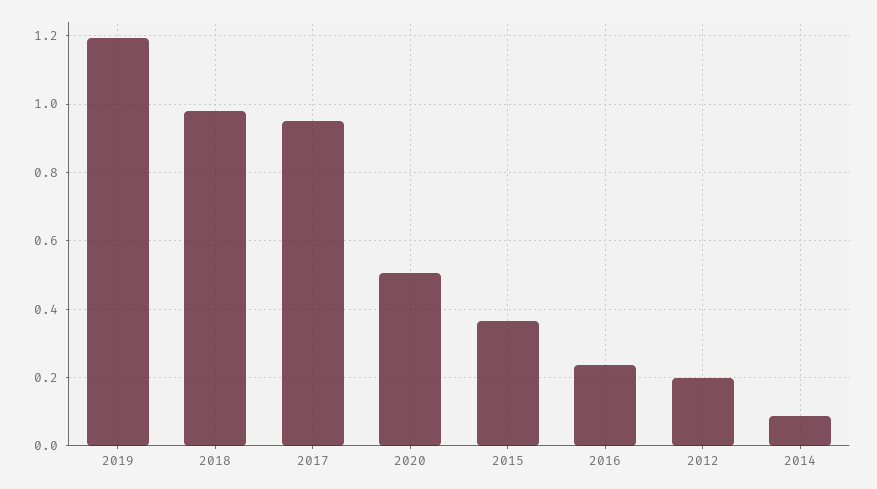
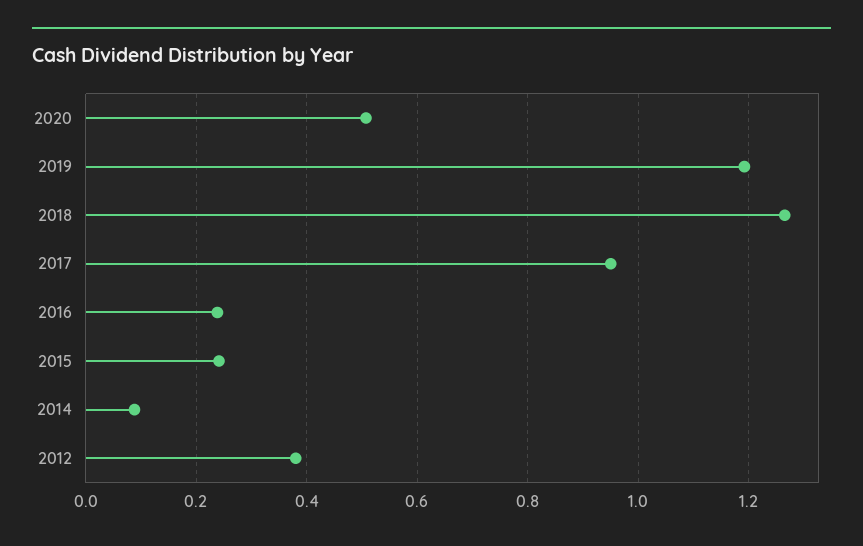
2018: 0.98 -> 1.26
2015: 0.36 -> 0.24
2012: 0.2 -> 0.38

